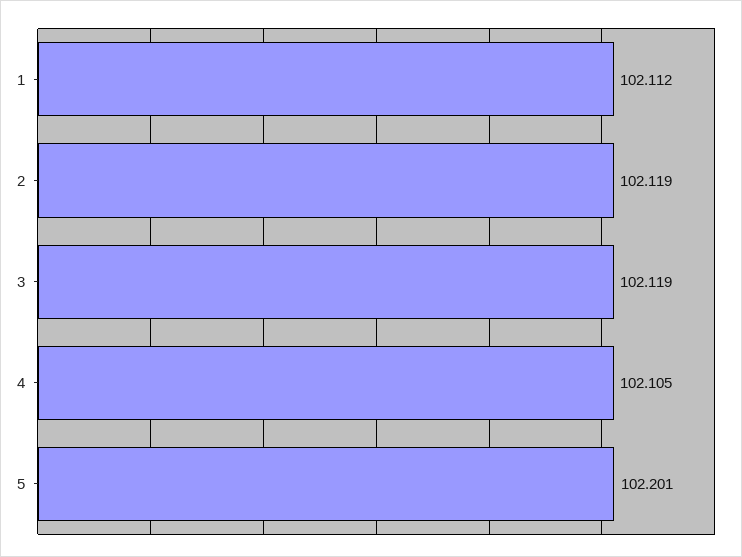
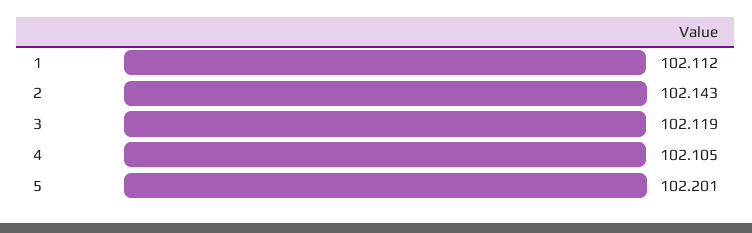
2: 102.119 -> 102.143

